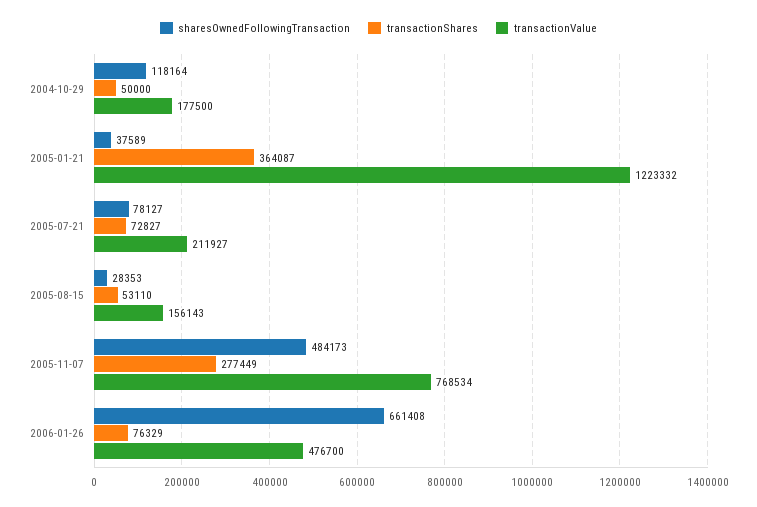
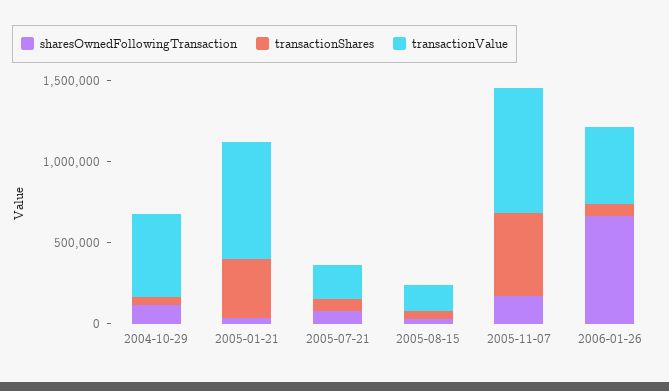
transactionValue, 2004-10-29: 177500 -> 500000
transactionValue, 2005-01-21: 1223332 -> 700000
sharesOwnedFollowingTransaction, 2005-11-07: 484173 -> 200000
transactionShares, 2005-11-07: 277449 -> 500000

